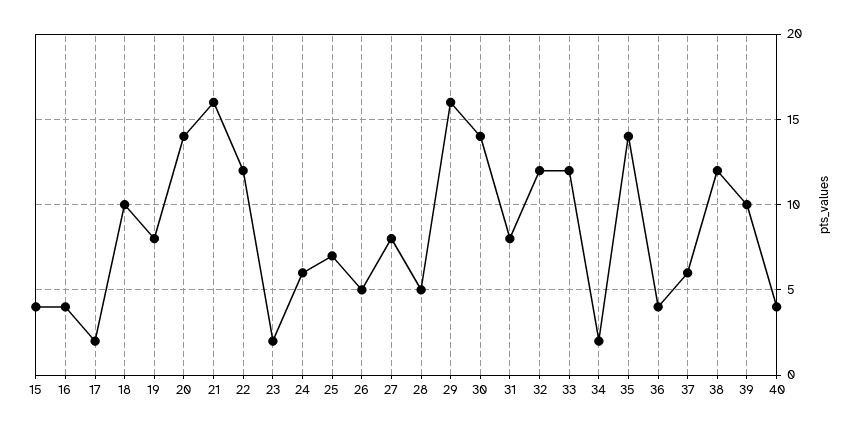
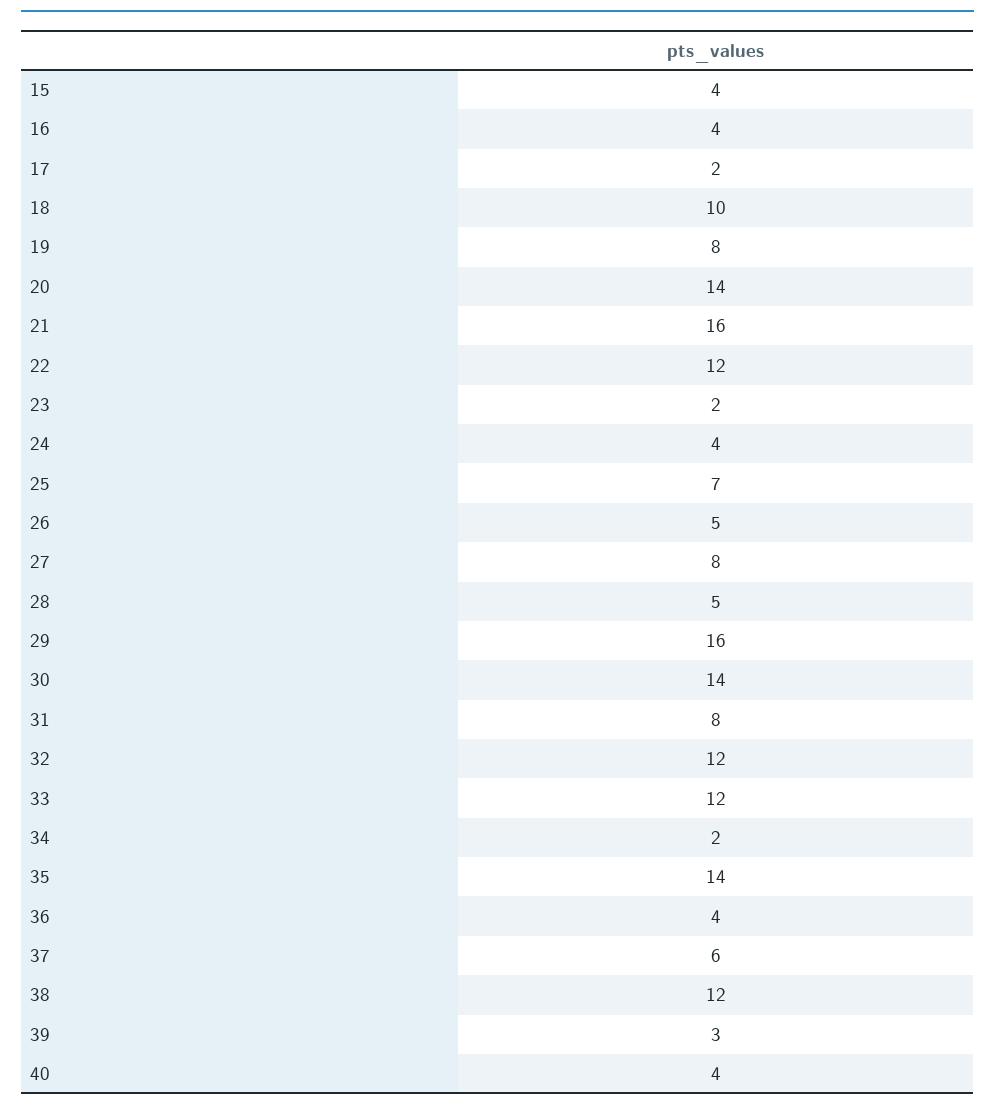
24: 6 -> 4
39: 10 -> 3

